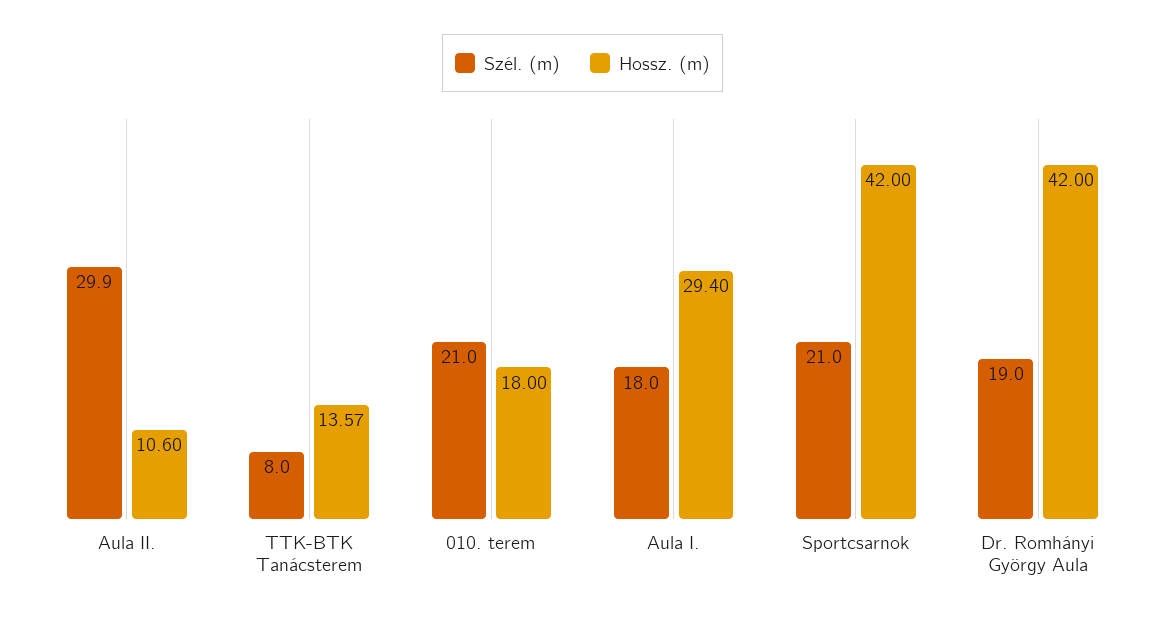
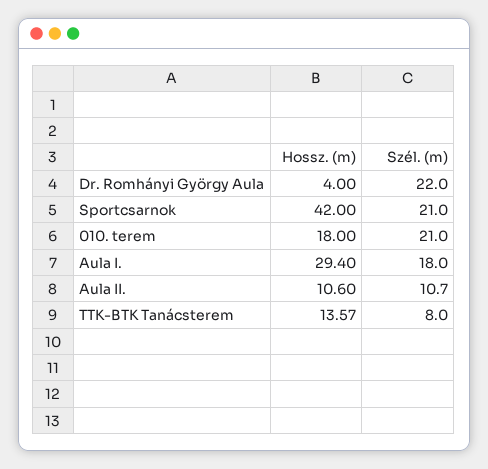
Szél. (m), Aula II.: 29.9 -> 10.7
Szél. (m), Dr. Romhányi György Aula: 19 -> 22
Hossz. (m), Dr. Romhányi György Aula: 42 -> 4

